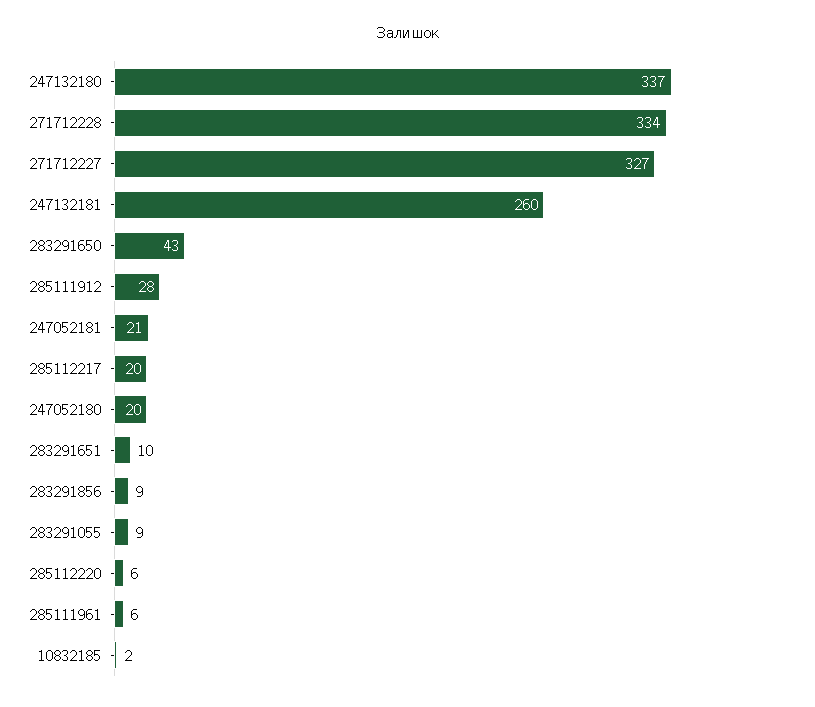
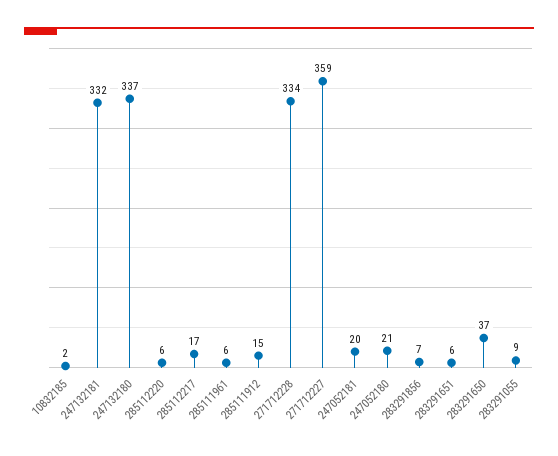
271712227: 327 -> 359
247132181: 260 -> 332
283291650: 43 -> 37
285111912: 28 -> 15
247052181: 21 -> 20
285112217: 20 -> 17
247052180: 20 -> 21
283291651: 10 -> 6
283291856: 9 -> 7

